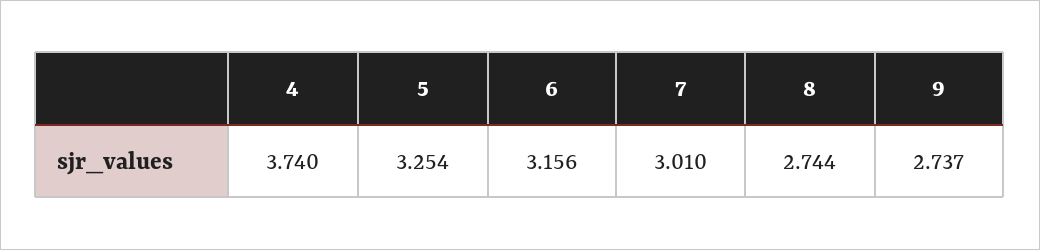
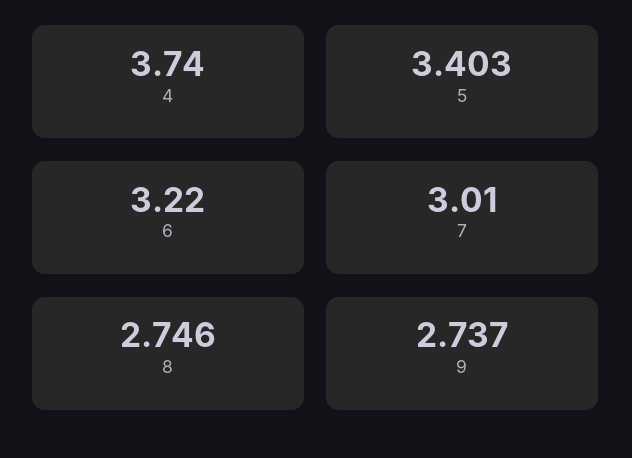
5: 3.254 -> 3.403
6: 3.156 -> 3.22
8: 2.744 -> 2.746

